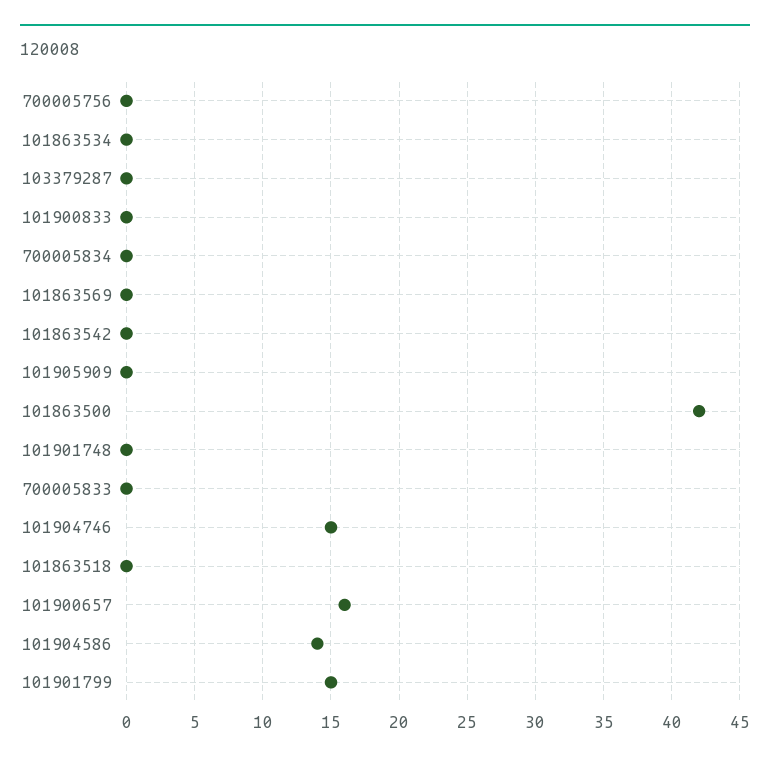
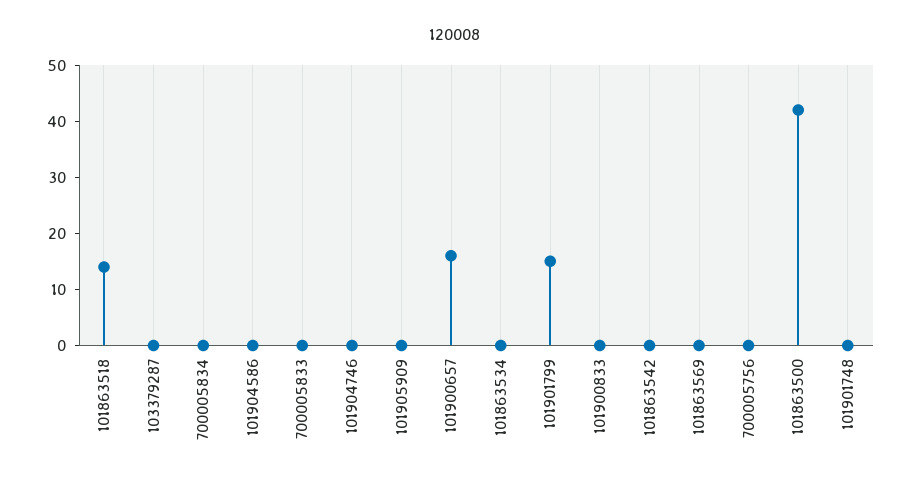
101904746: 15 -> 0
101863518: 0 -> 15
101904586: 14 -> 0

